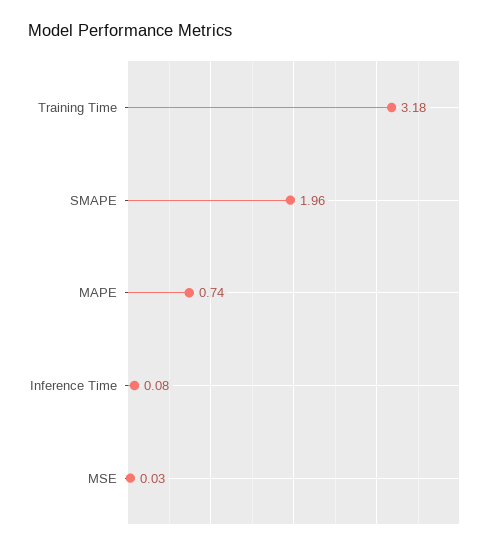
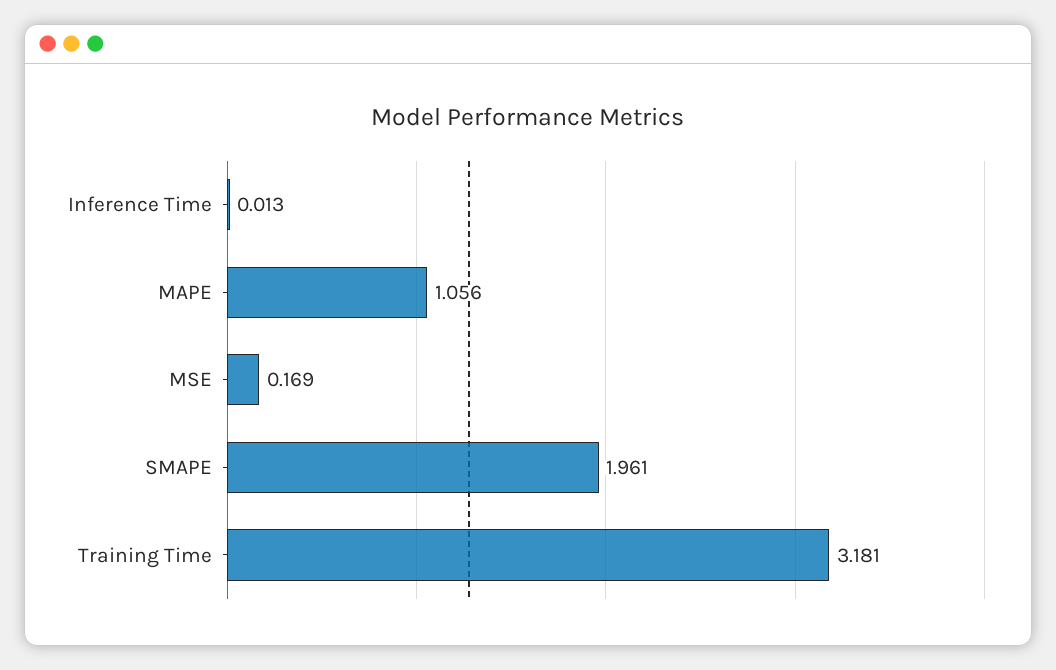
MAPE: 0.74 -> 1.056
Inference Time: 0.08 -> 0.013
MSE: 0.03 -> 0.169

